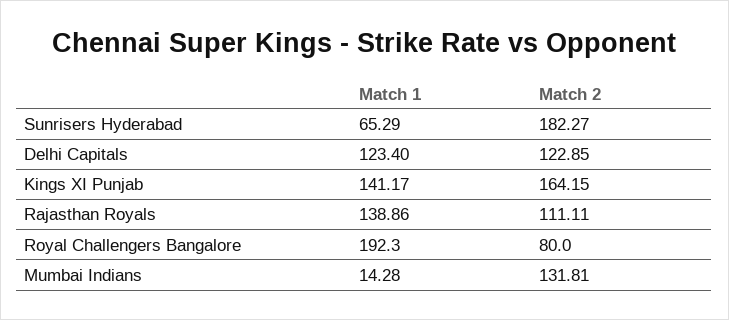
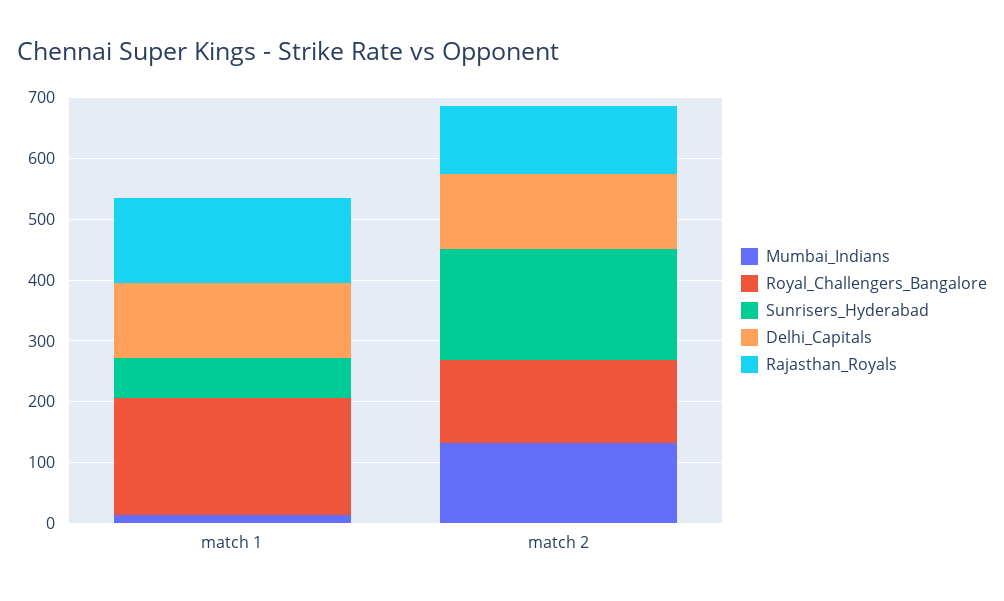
Kings XI Punjab, Match 1: 141.17 -> none
Kings XI Punjab, Match 2: 164.15 -> none
Royal Challengers Bangalore, Match 2: 80 -> 140

